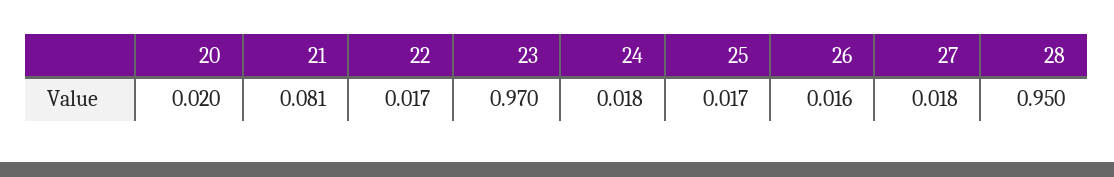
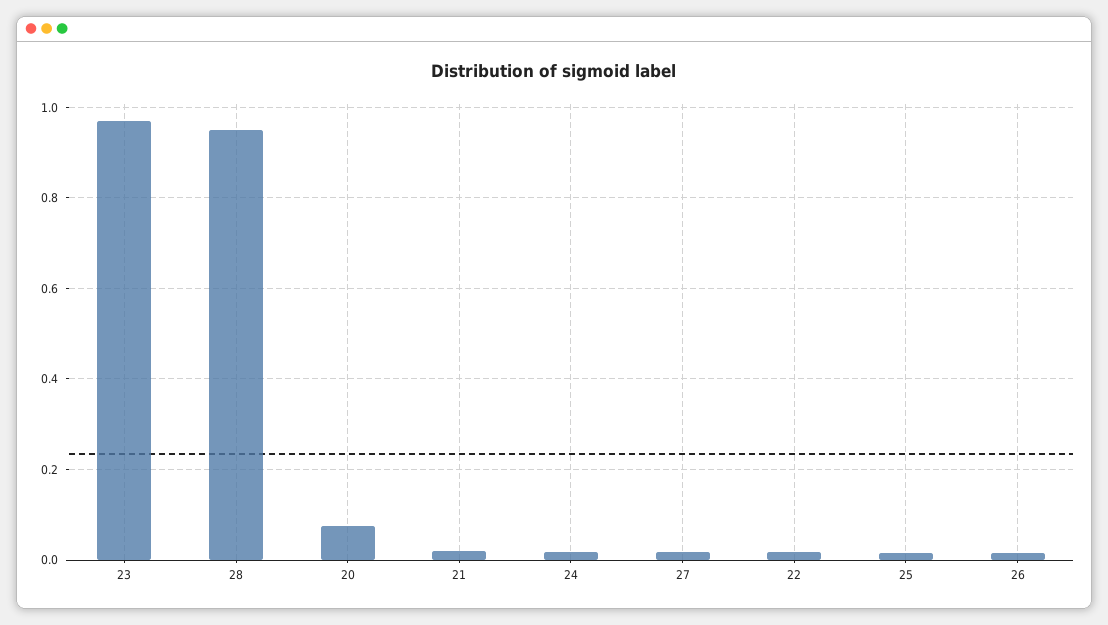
20: 0.02 -> 0.08
21: 0.081 -> 0.02

